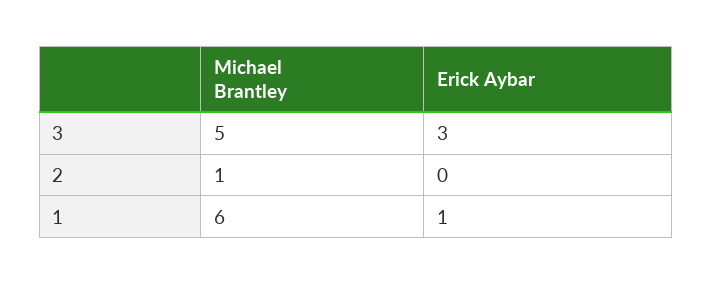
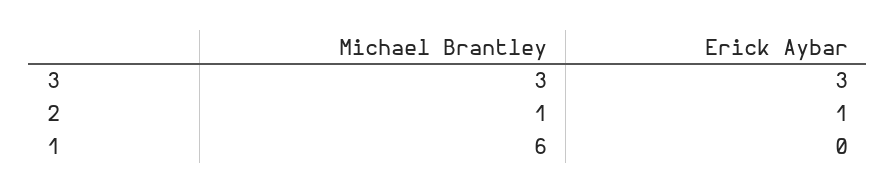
Michael Brantley, 3: 5 -> 3
Erick Aybar, 2: 0 -> 1
Erick Aybar, 1: 1 -> 0

